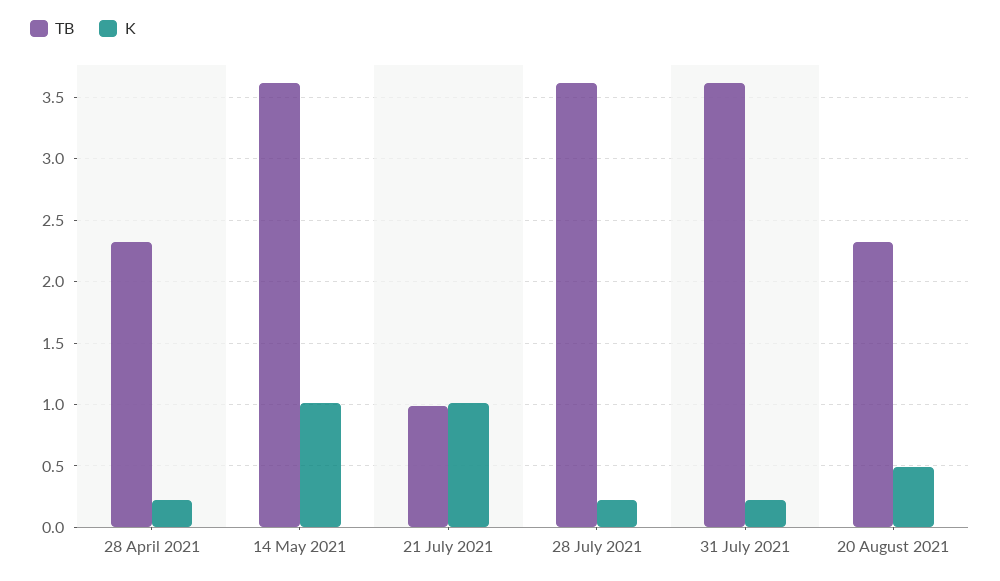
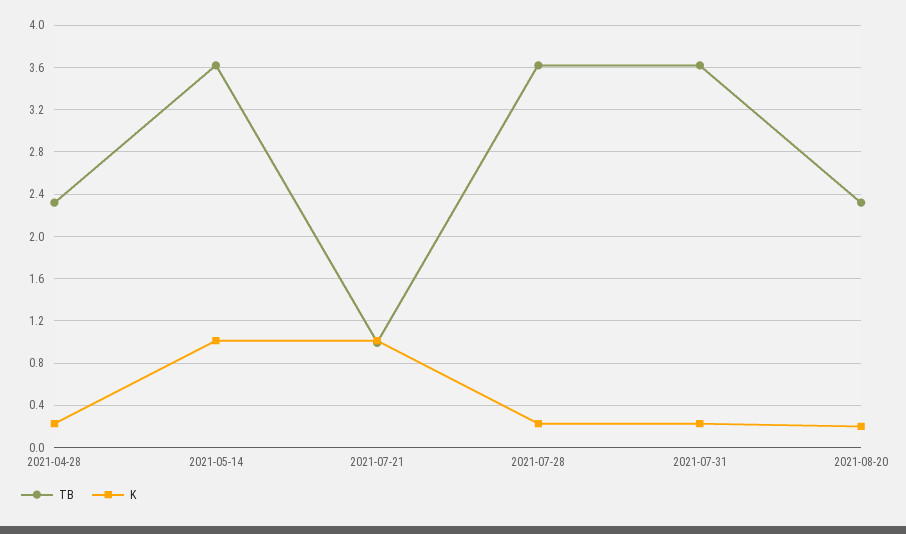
K, 20 August 2021: 0.5 -> 0.2

